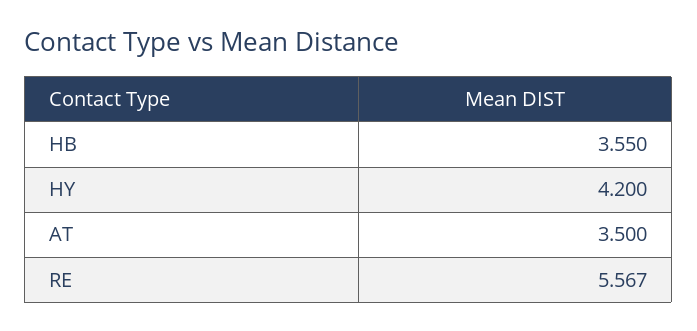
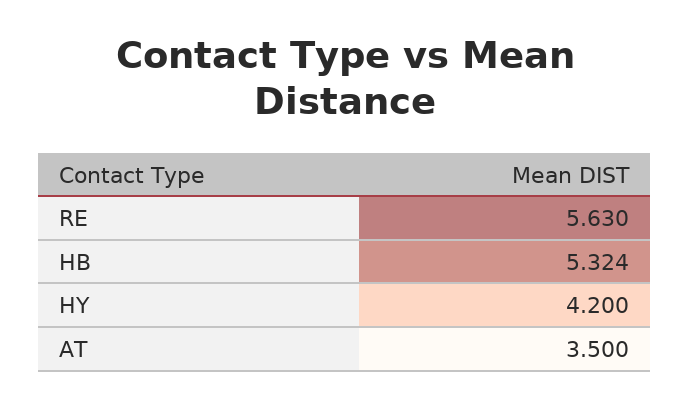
HB: 3.55 -> 5.324
RE: 5.567 -> 5.63

